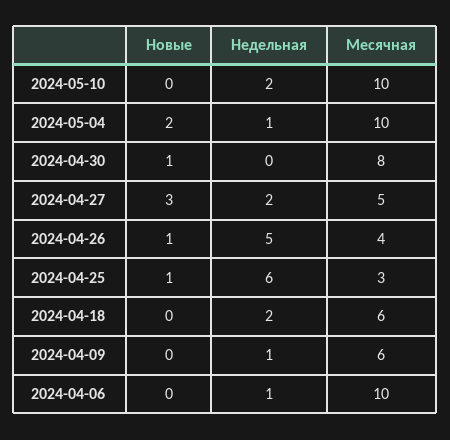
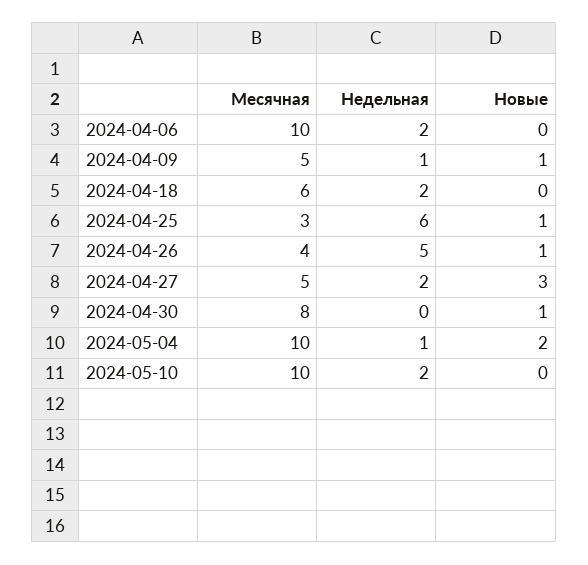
Новые, 2024-04-09: 0 -> 1
Месячная, 2024-04-09: 6 -> 5
Недельная, 2024-04-06: 1 -> 2

